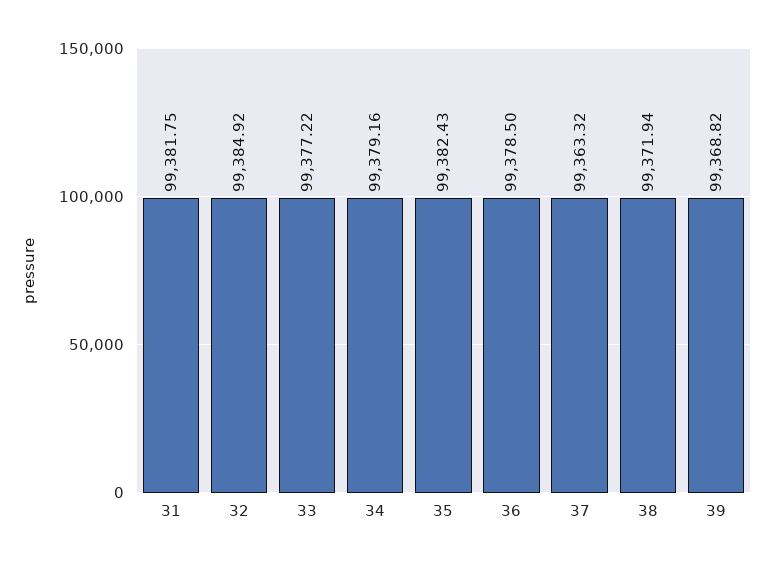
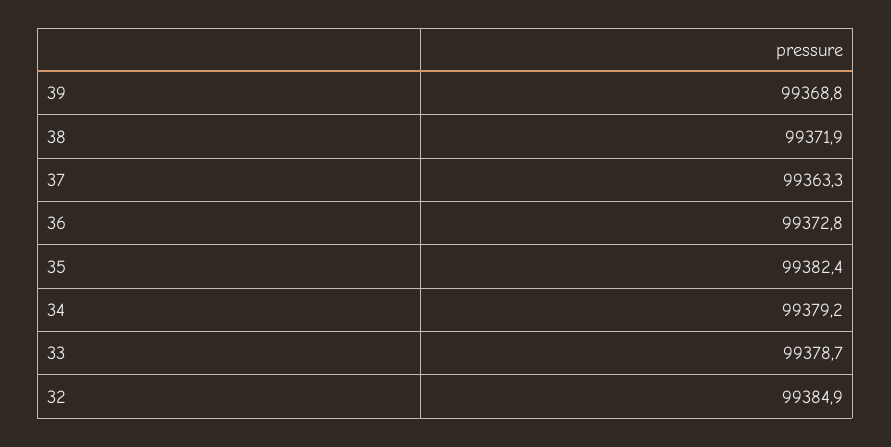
31: 99381.75 -> none
33: 99377.22 -> 99378.7
36: 99378.5 -> 99372.8

